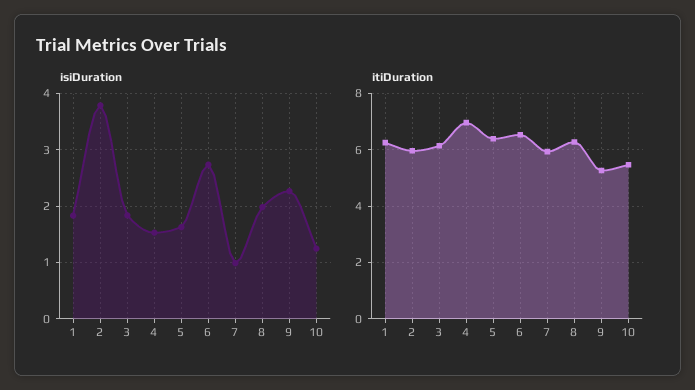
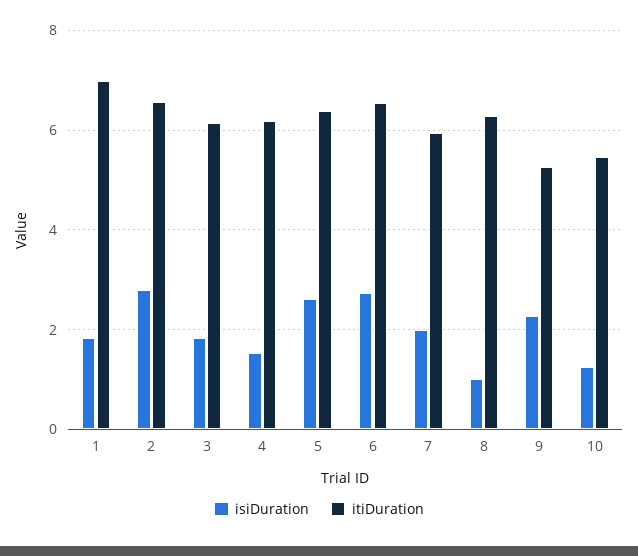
isiDuration, 2: 3.8 -> 2.8
isiDuration, 5: 1.6 -> 2.6
isiDuration, 7: 1 -> 2
isiDuration, 8: 2 -> 1
itiDuration, 1: 6.25 -> 7
itiDuration, 2: 6 -> 6.6
itiDuration, 4: 7 -> 6.2

